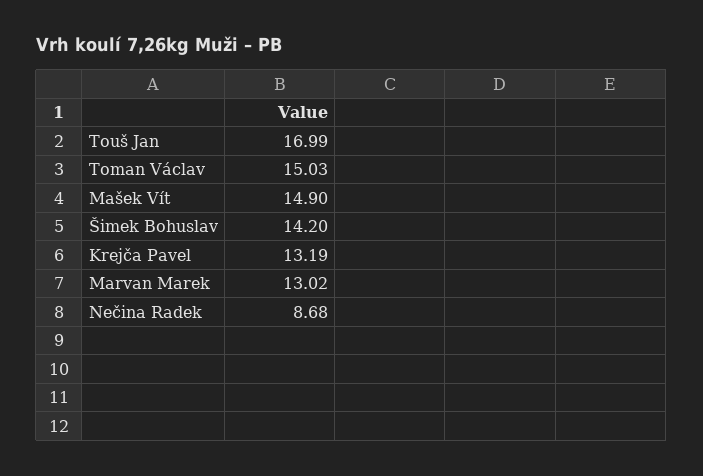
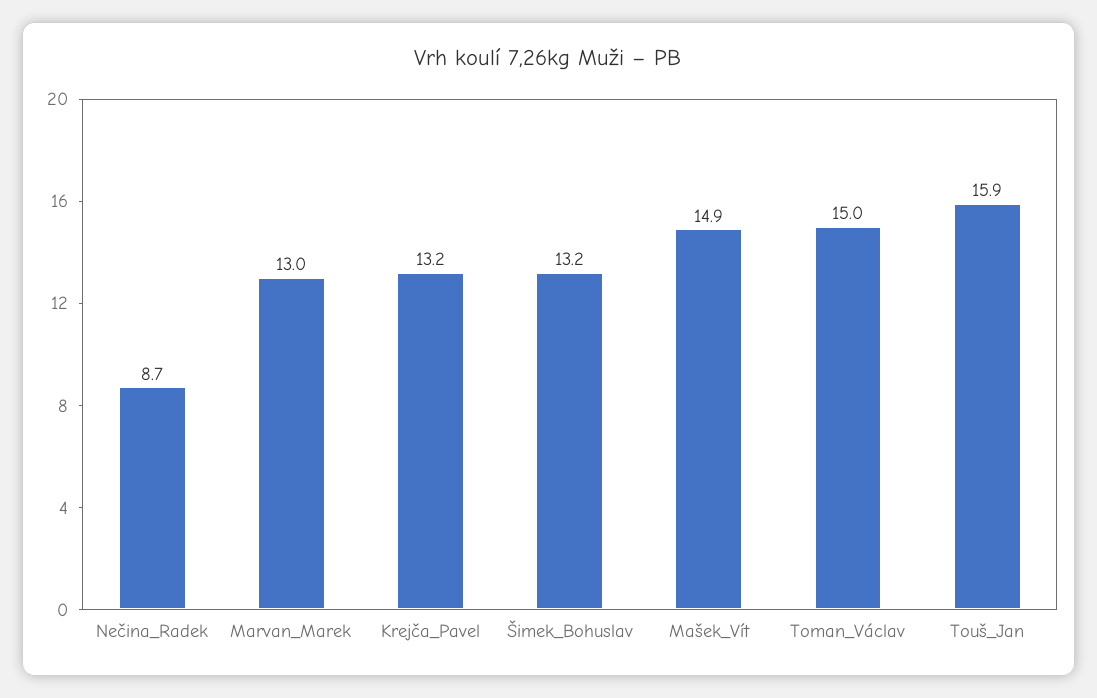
Touš Jan: 16.99 -> 15.9
Šimek Bohuslav: 14.2 -> 13.2

